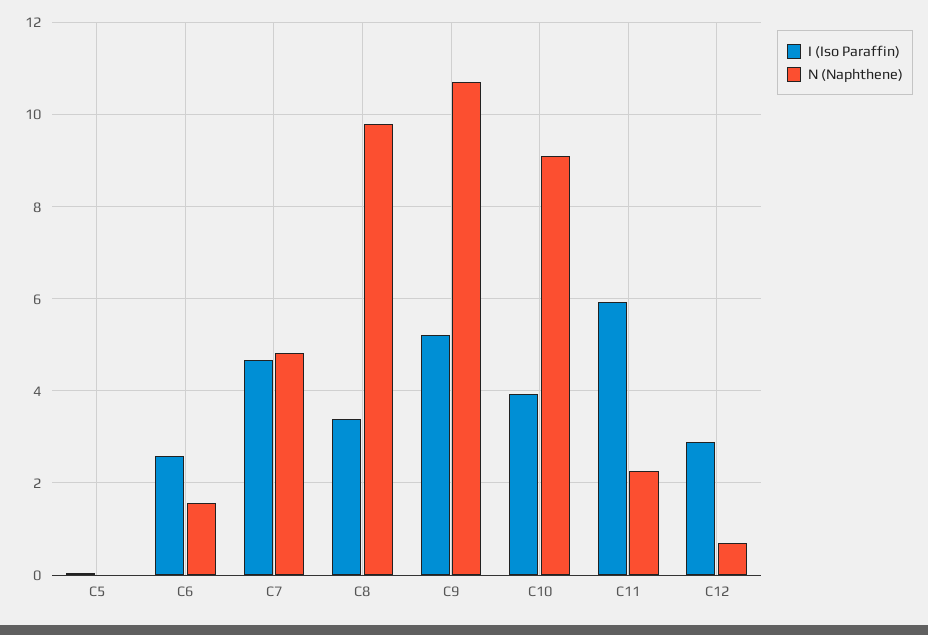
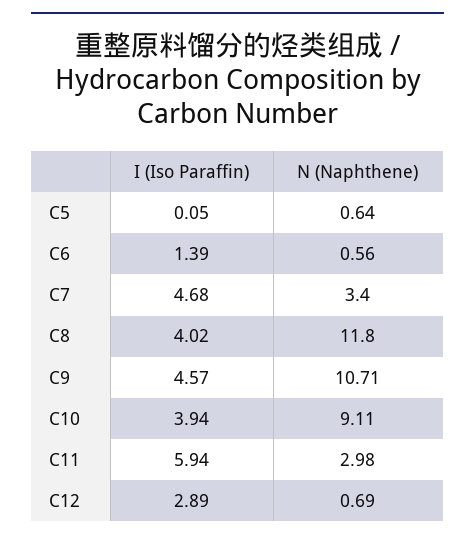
N (Naphthene), C5: 0 -> 0.64
I (Iso Paraffin), C6: 2.6 -> 1.39
N (Naphthene), C6: 1.6 -> 0.56
N (Naphthene), C7: 4.8 -> 3.4
I (Iso Paraffin), C8: 3.4 -> 4.02
N (Naphthene), C8: 9.8 -> 11.8
I (Iso Paraffin), C9: 5.2 -> 4.57
N (Naphthene), C11: 2.2 -> 2.98

